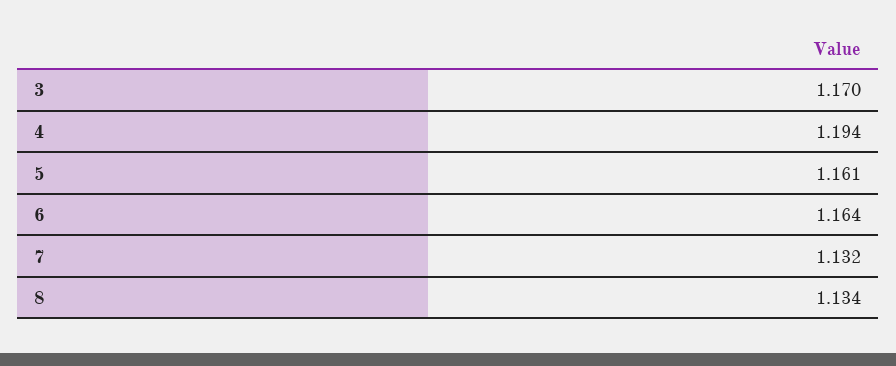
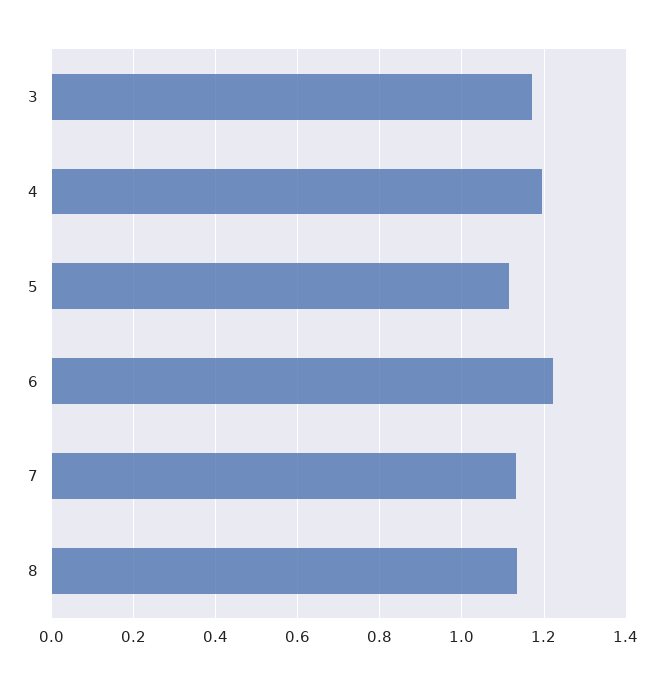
5: 1.161 -> 1.12
6: 1.164 -> 1.22

